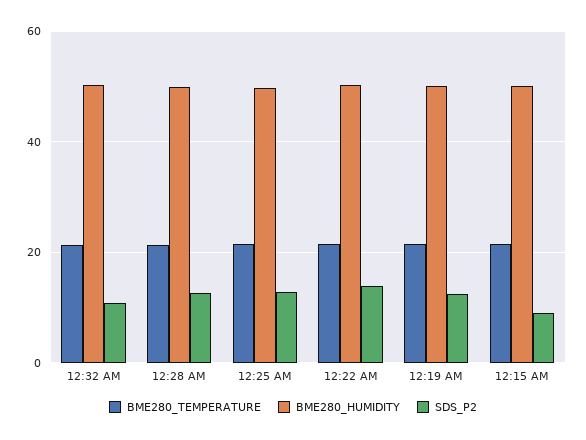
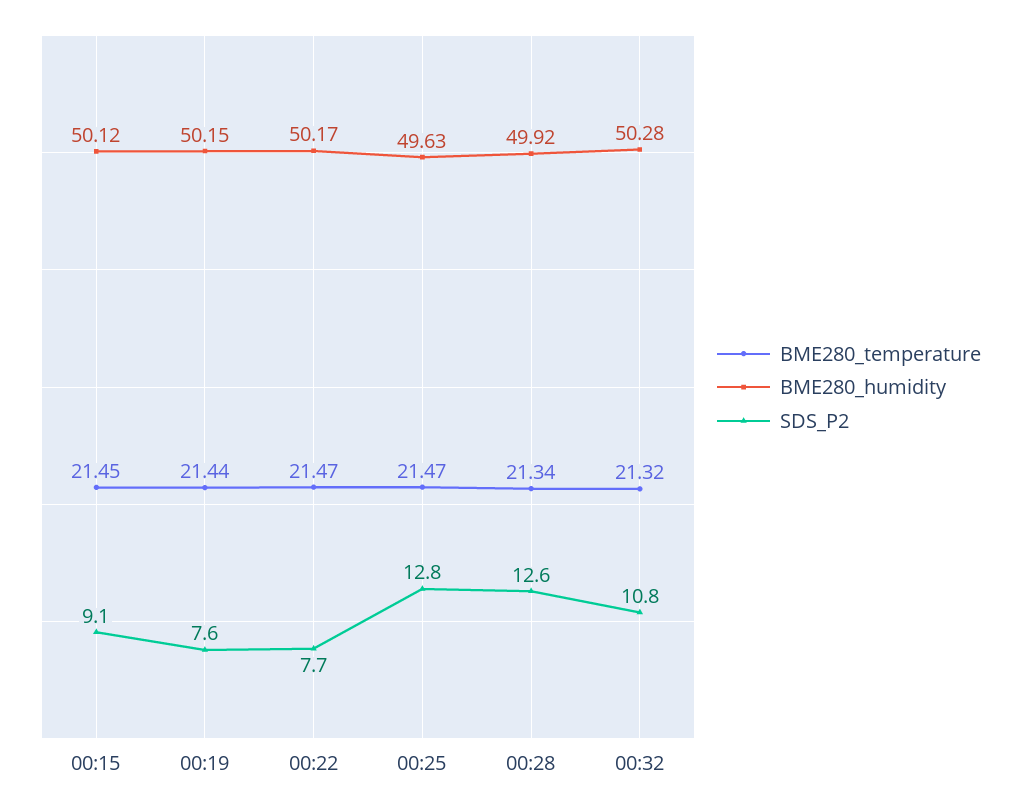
SDS_P2, 12:22 AM: 14 -> 7.7
SDS_P2, 12:19 AM: 12 -> 7.6

